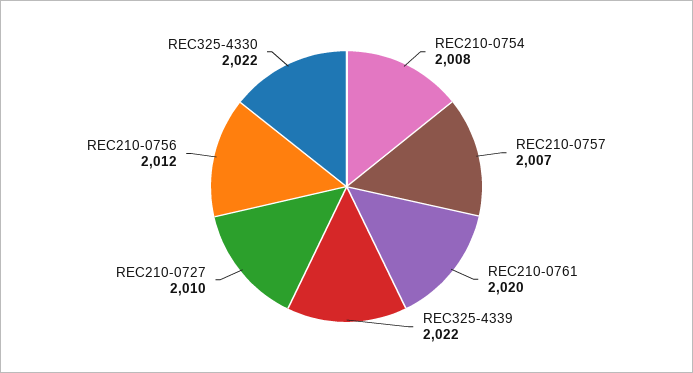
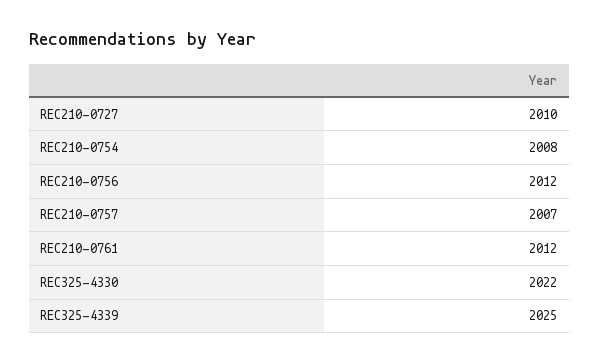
REC210-0761: 2020 -> 2012
REC325-4339: 2022 -> 2025

